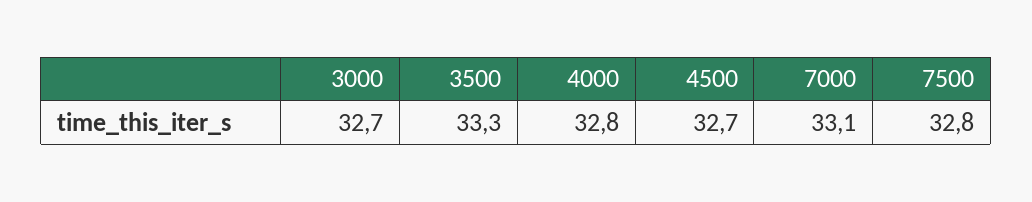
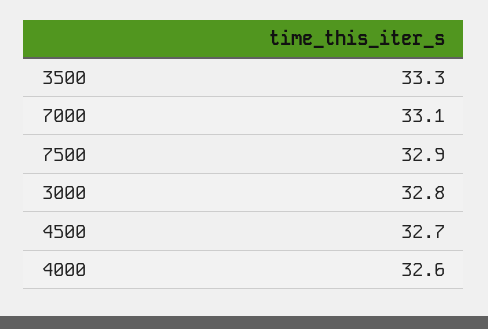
3000: 32.7 -> 32.8
4000: 32.8 -> 32.6
7500: 32.8 -> 32.9

